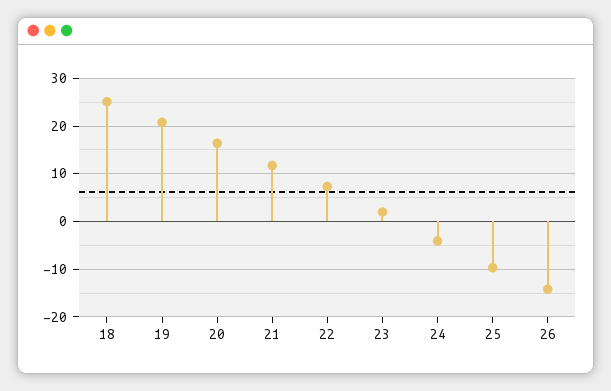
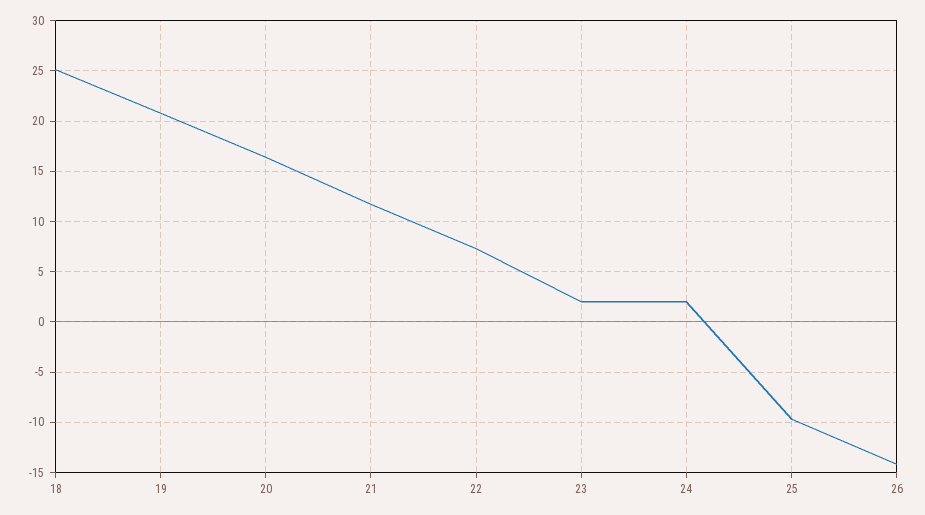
24: -4 -> 2

